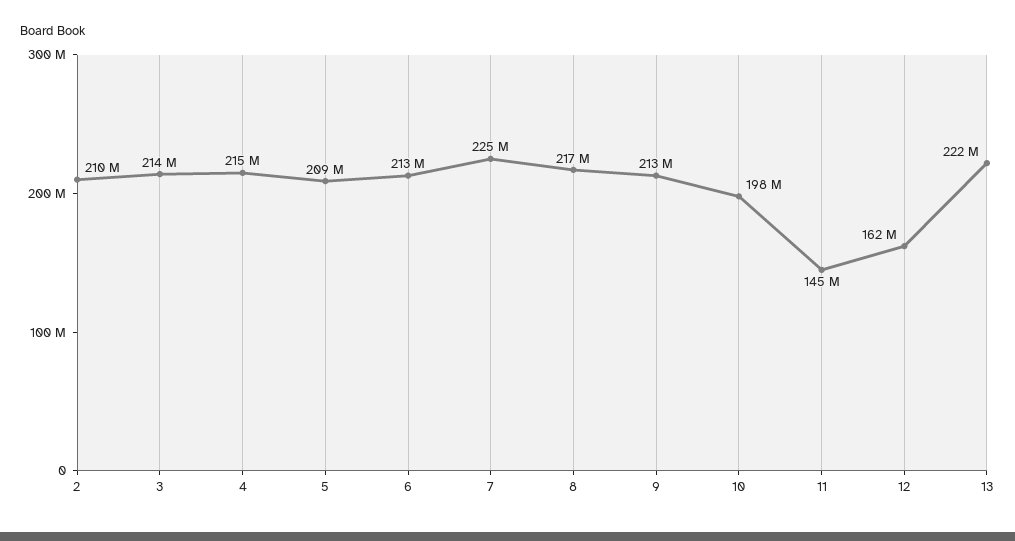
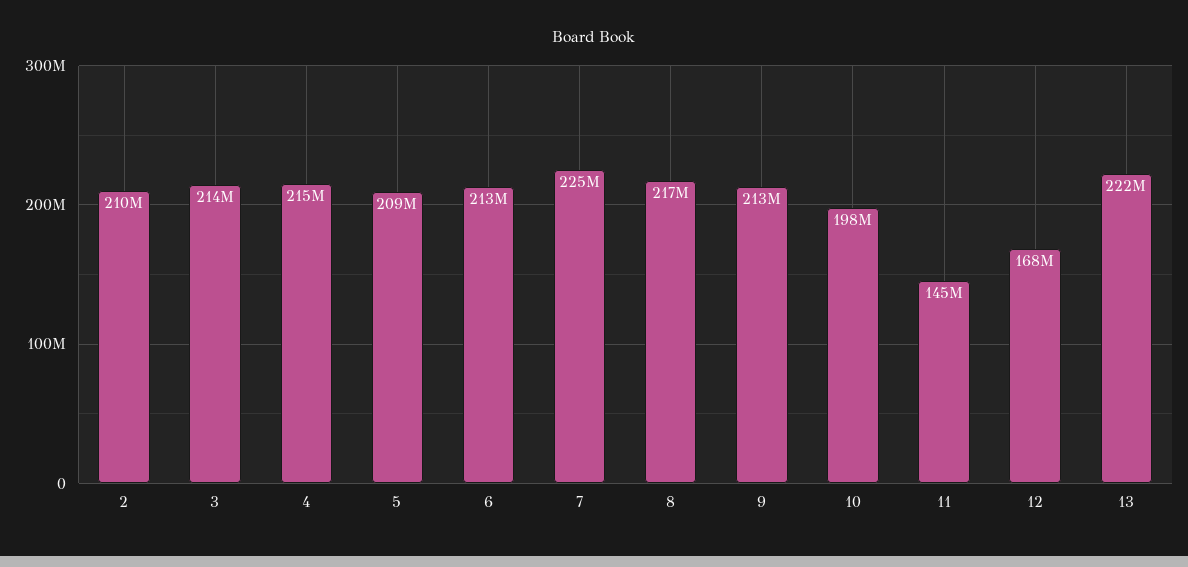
12: 162000000 -> 168000000

